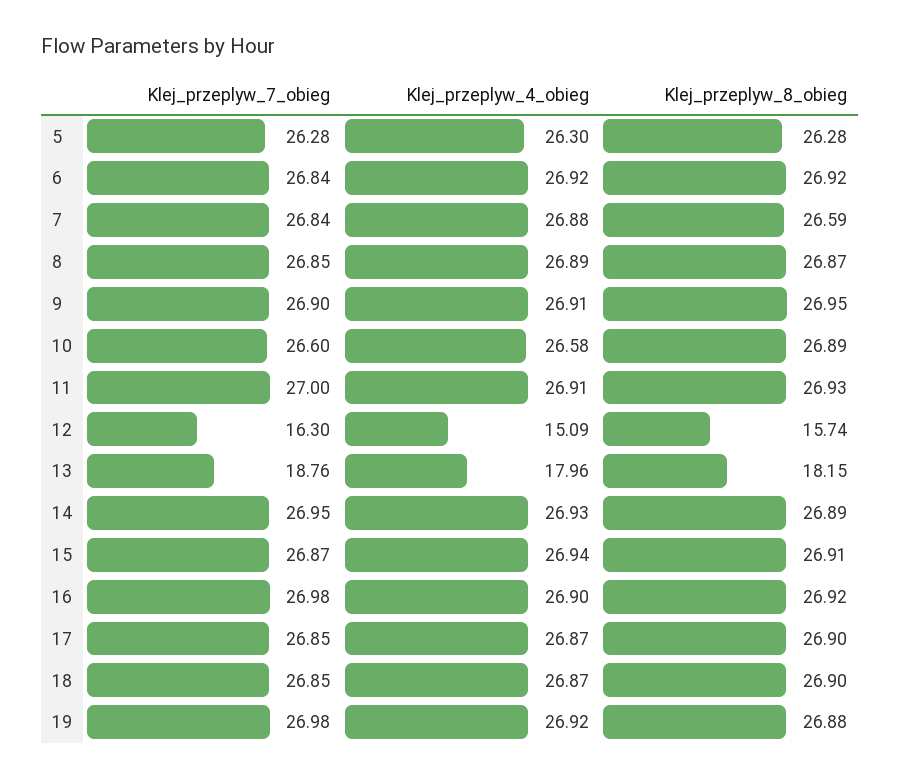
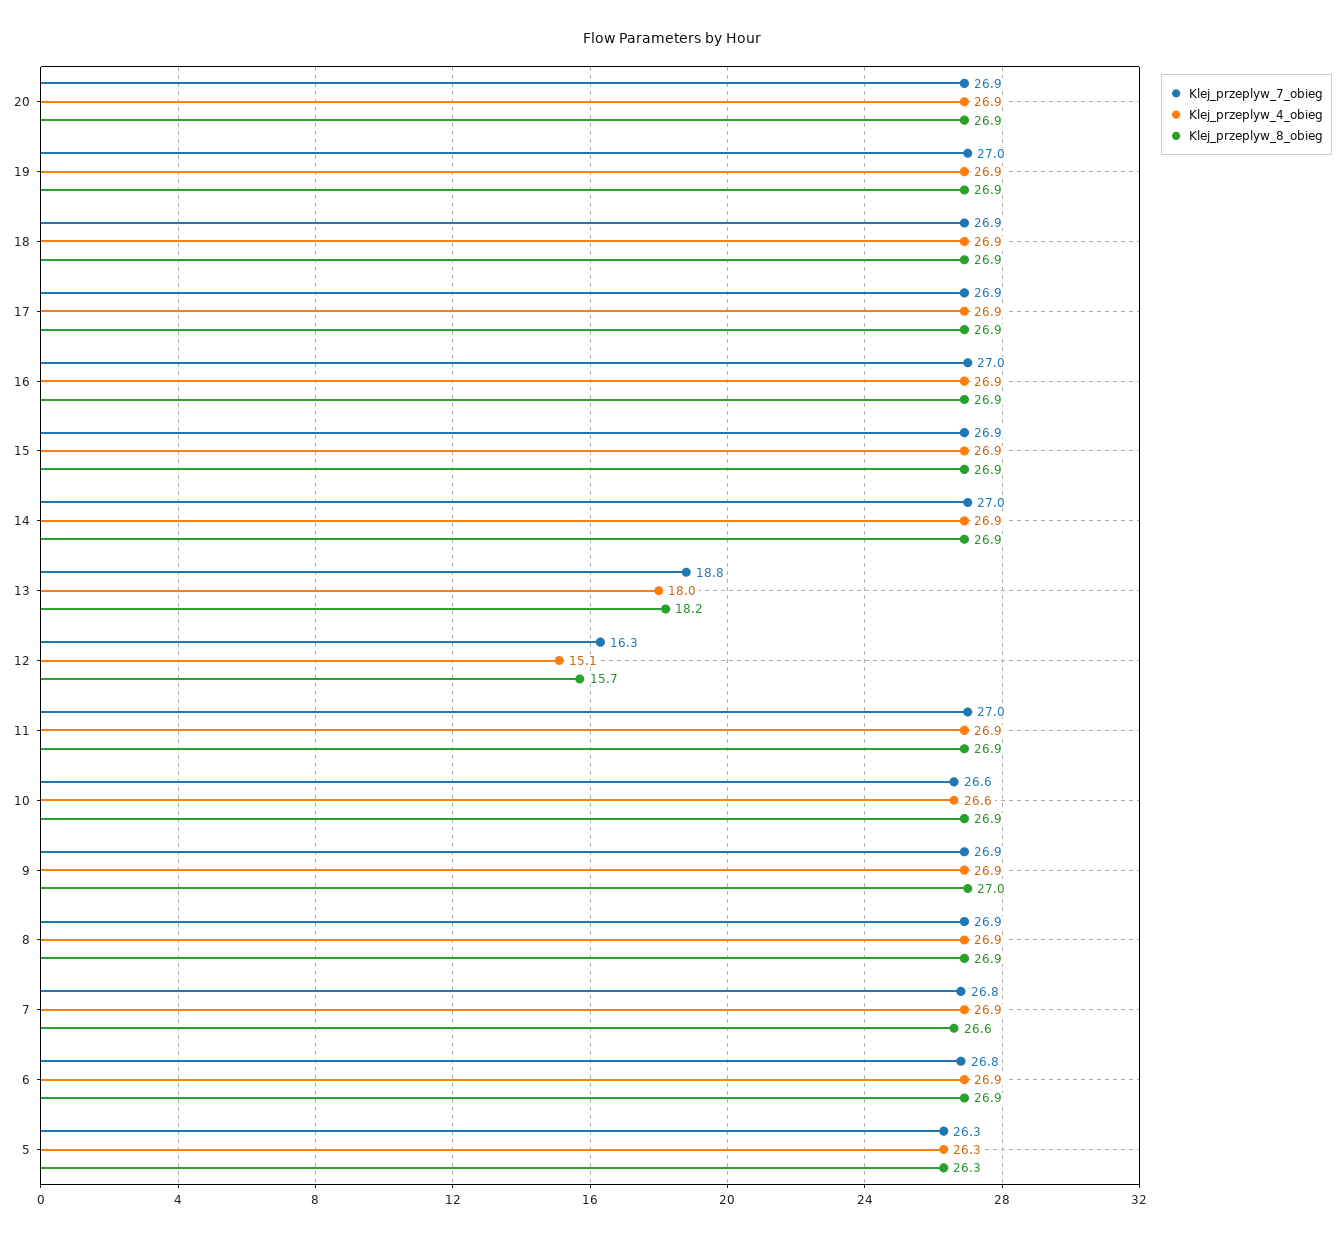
Klej_przeplyw_7_obieg, 20: none -> 26.9
Klej_przeplyw_4_obieg, 20: none -> 26.9
Klej_przeplyw_8_obieg, 20: none -> 26.9

